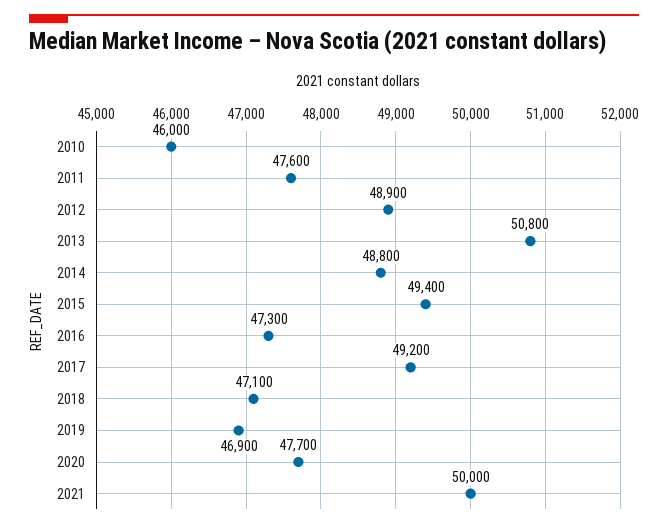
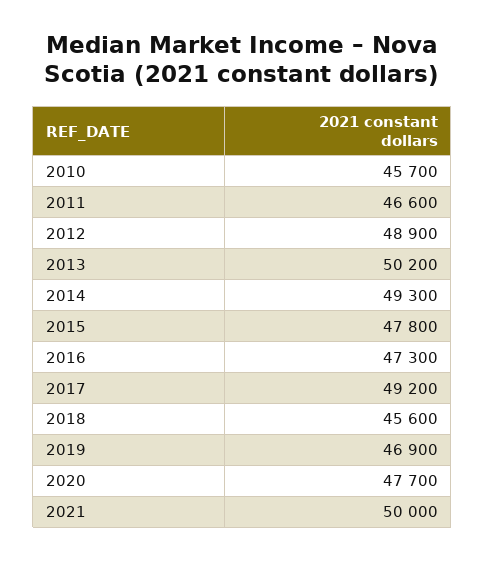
2010: 46000 -> 45700
2011: 47600 -> 46600
2013: 50800 -> 50200
2014: 48800 -> 49300
2015: 49400 -> 47800
2018: 47100 -> 45600

